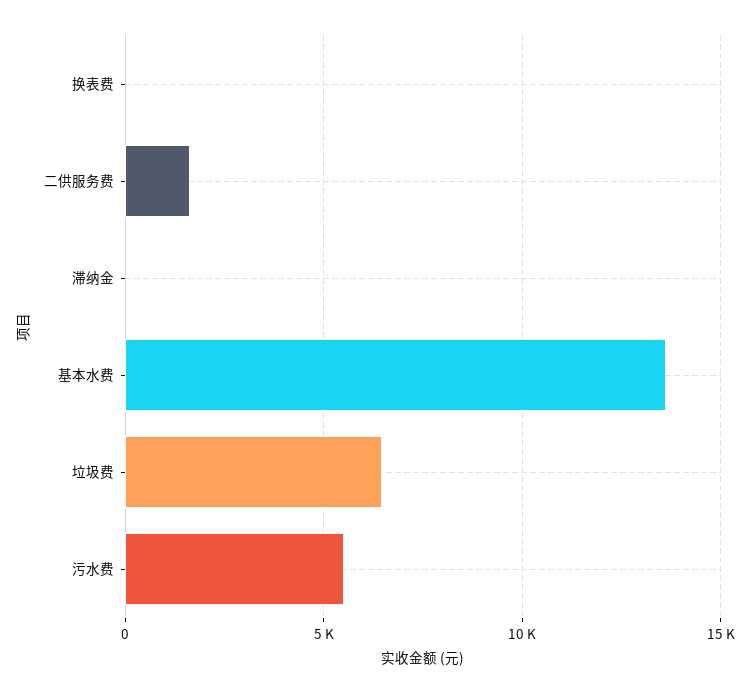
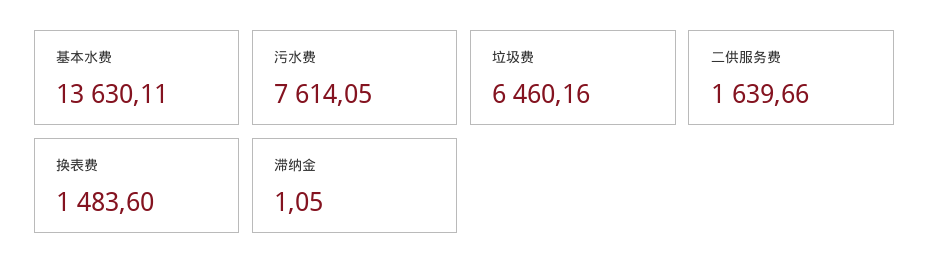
换表费: 0 -> 1483.6
污水费: 5500 -> 7614.05

